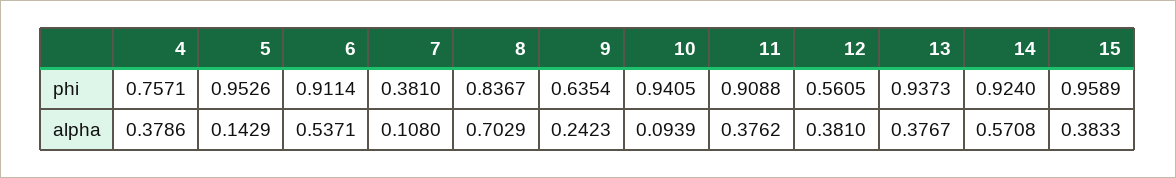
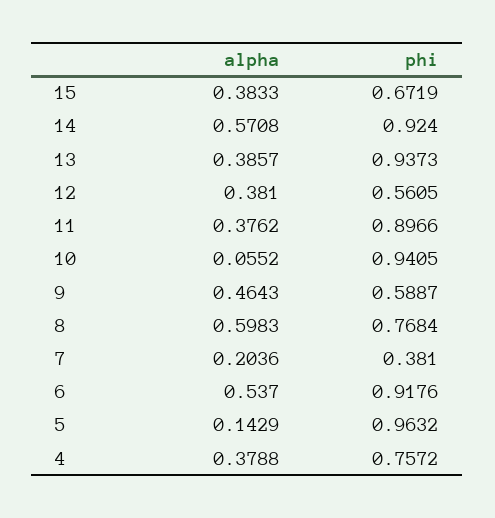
4, phi: 0.7571 -> 0.7572
5, phi: 0.9526 -> 0.9632
6, phi: 0.9114 -> 0.9176
8, phi: 0.8367 -> 0.7684
9, phi: 0.6354 -> 0.5887
11, phi: 0.9088 -> 0.8966
15, phi: 0.9589 -> 0.6719
4, alpha: 0.3786 -> 0.3788
6, alpha: 0.5371 -> 0.537
7, alpha: 0.108 -> 0.2036
8, alpha: 0.7029 -> 0.5983
9, alpha: 0.2423 -> 0.4643
10, alpha: 0.0939 -> 0.0552
13, alpha: 0.3767 -> 0.3857

